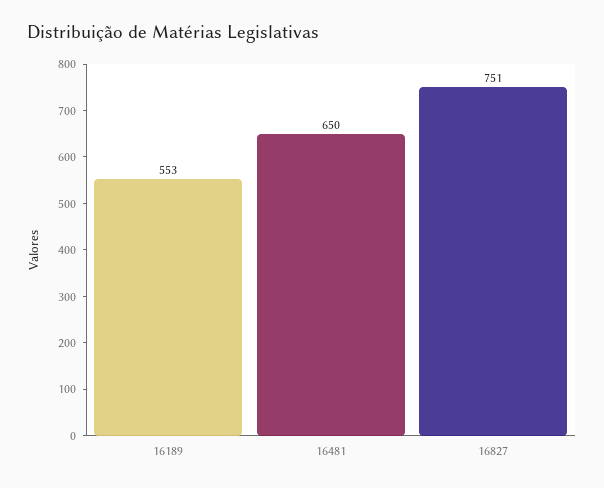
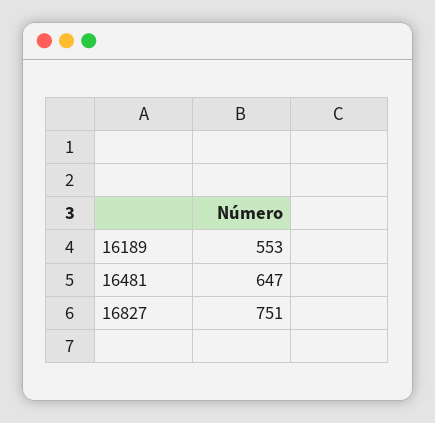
16481: 650 -> 647

